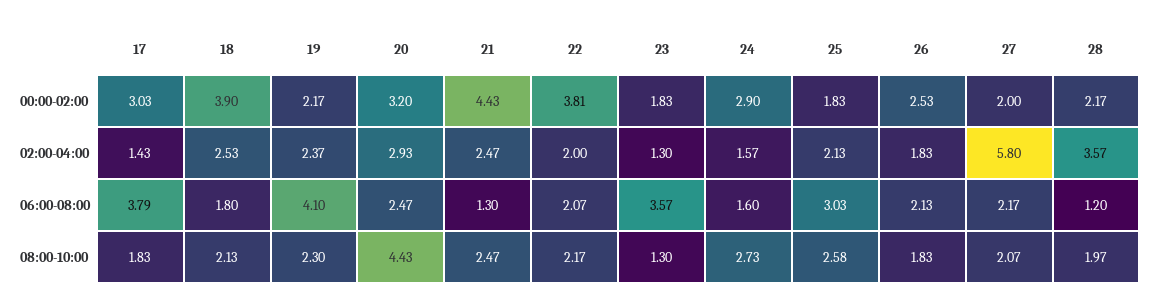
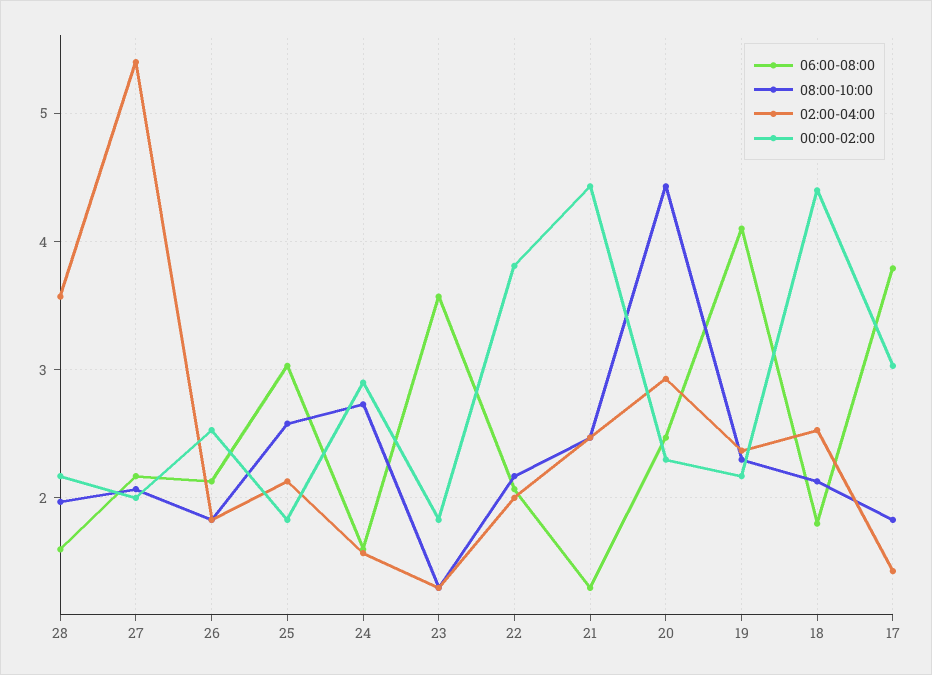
00:00-02:00, 18: 3.9 -> 4.4
00:00-02:00, 20: 3.2 -> 2.3
02:00-04:00, 27: 5.8 -> 5.4
06:00-08:00, 28: 1.2 -> 1.6

